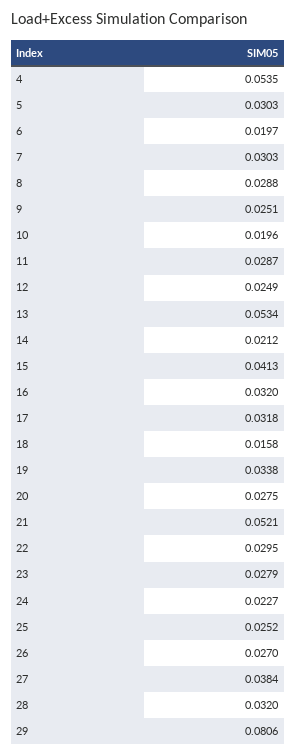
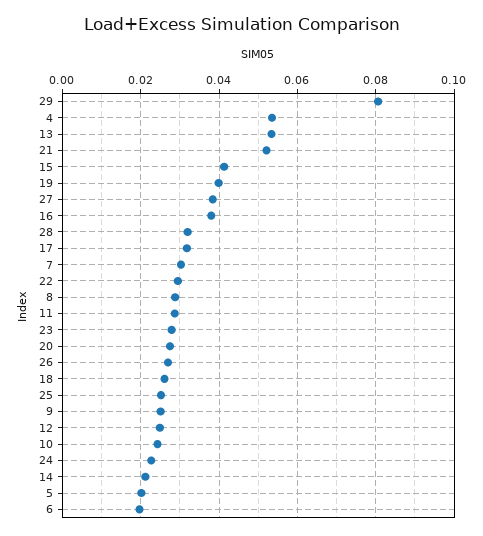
5: 0.0303 -> 0.02
10: 0.0196 -> 0.024
16: 0.032 -> 0.038
18: 0.0158 -> 0.026
19: 0.0338 -> 0.04

